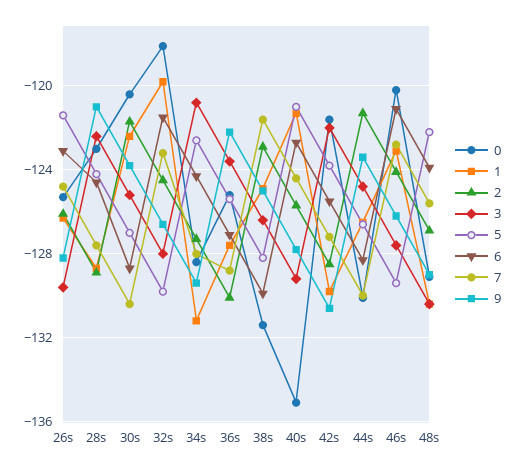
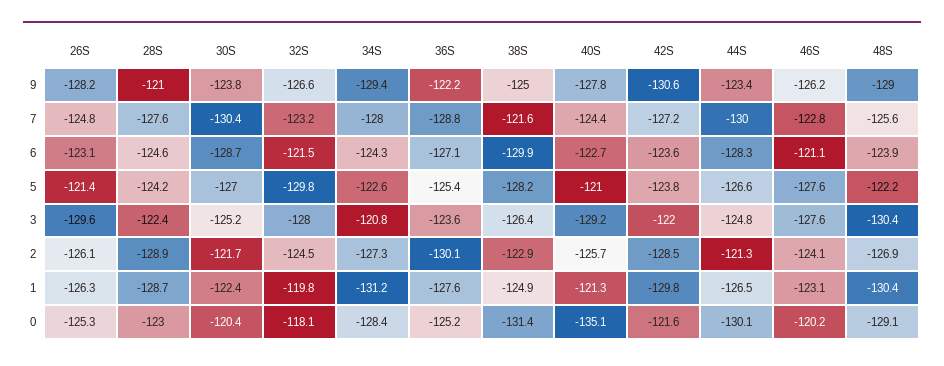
6, 42s: -125.5 -> -123.6
5, 46s: -129.5 -> -127.6

